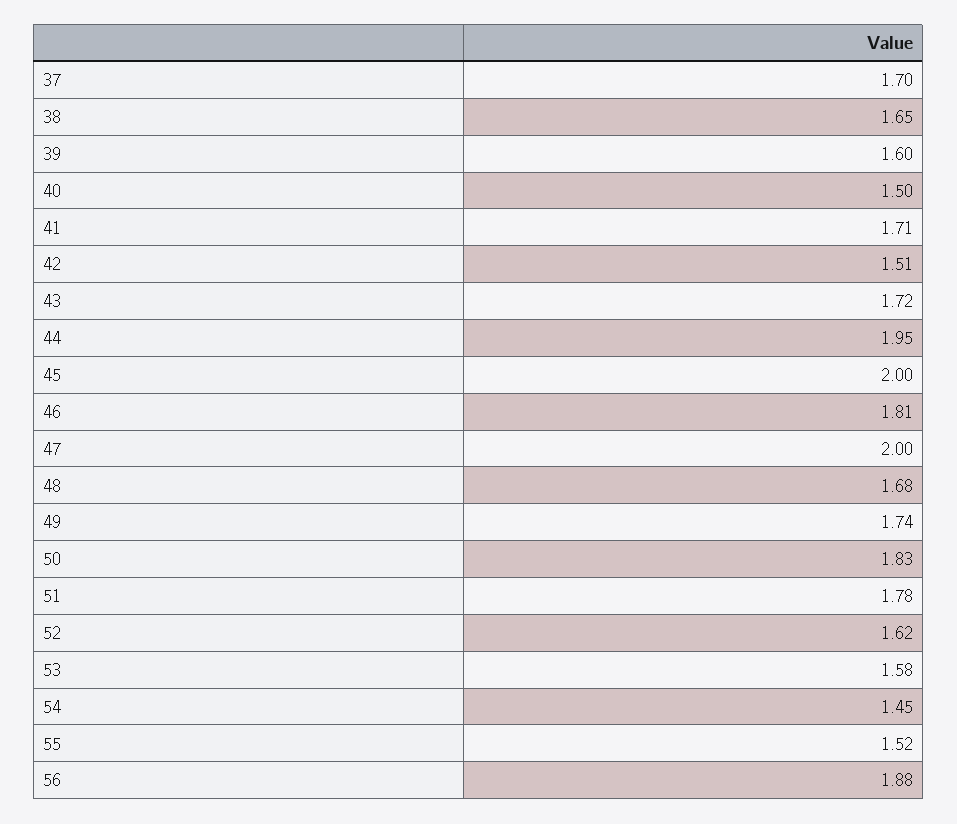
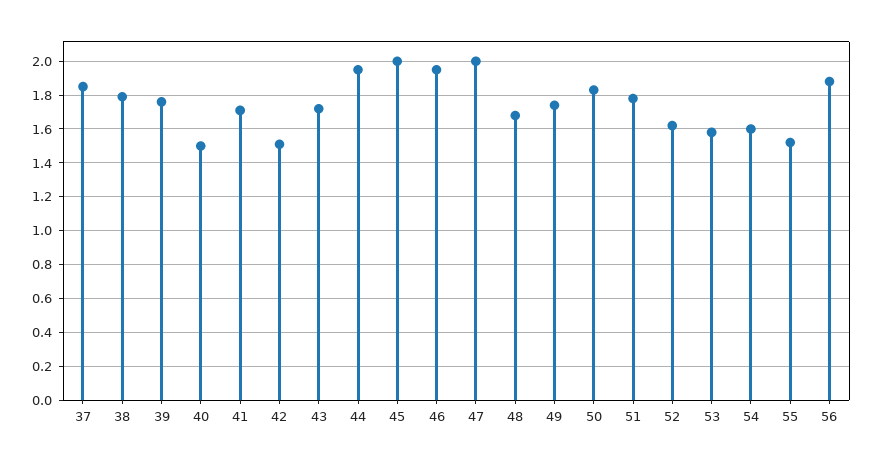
37: 1.7 -> 1.85
38: 1.65 -> 1.8
39: 1.6 -> 1.75
46: 1.81 -> 1.95
54: 1.45 -> 1.6

